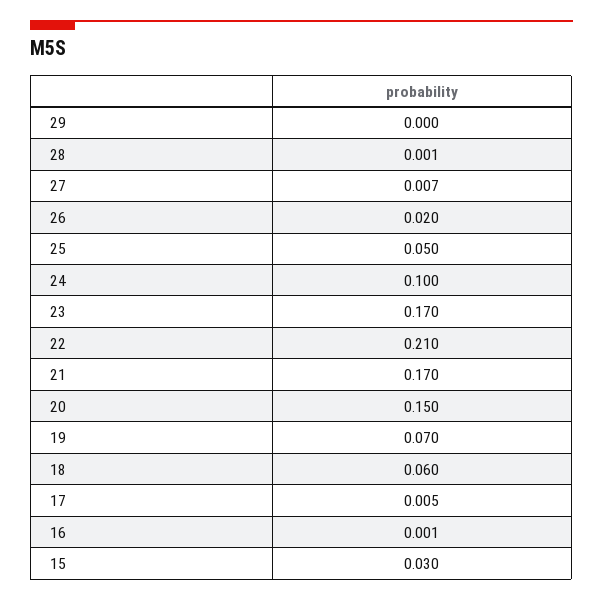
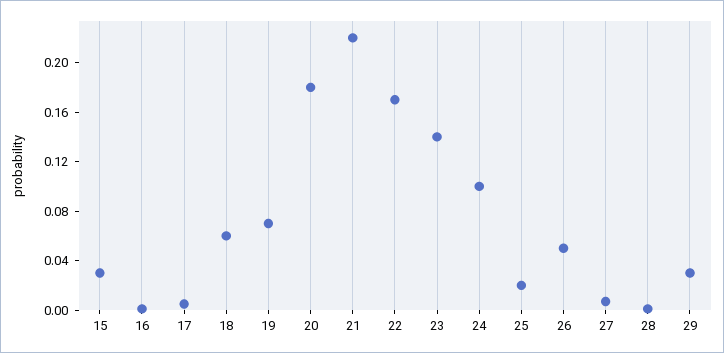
29: 0 -> 0.03
26: 0.02 -> 0.05
25: 0.05 -> 0.02
23: 0.17 -> 0.14
22: 0.21 -> 0.17
21: 0.17 -> 0.22
20: 0.15 -> 0.18

